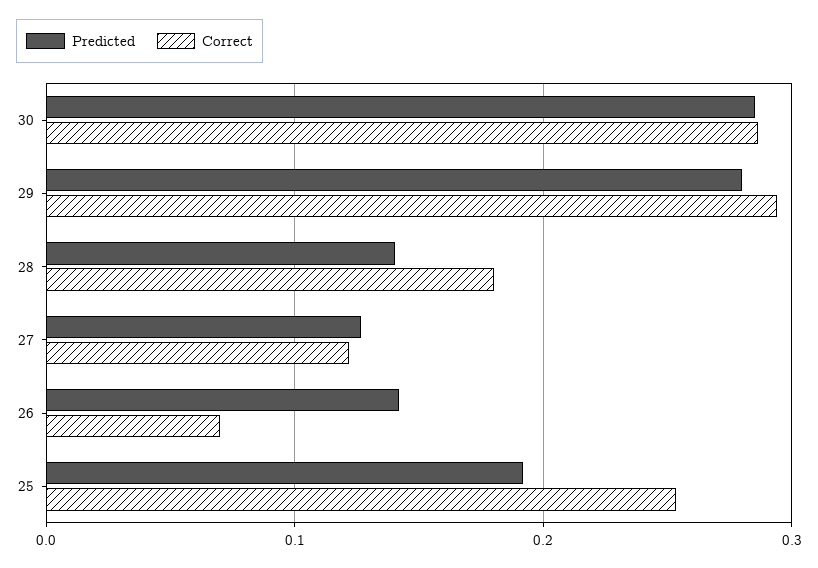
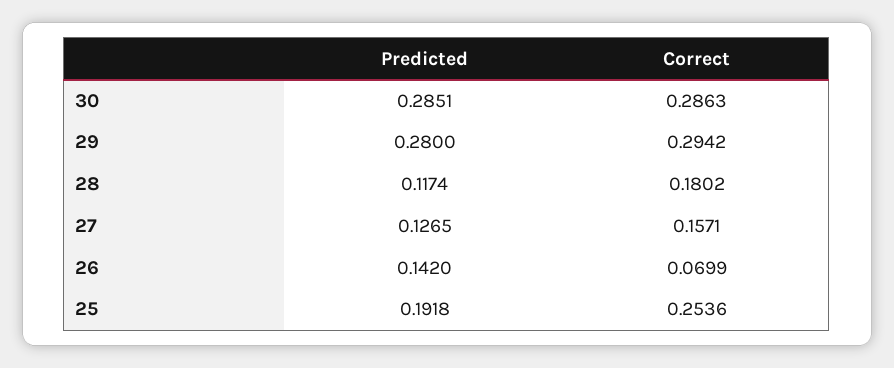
Predicted, 28: 0.14 -> 0.1174
Correct, 27: 0.12 -> 0.1571

